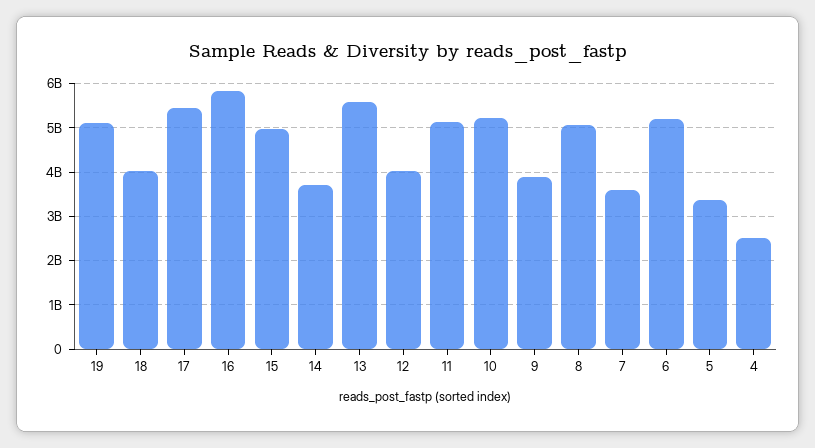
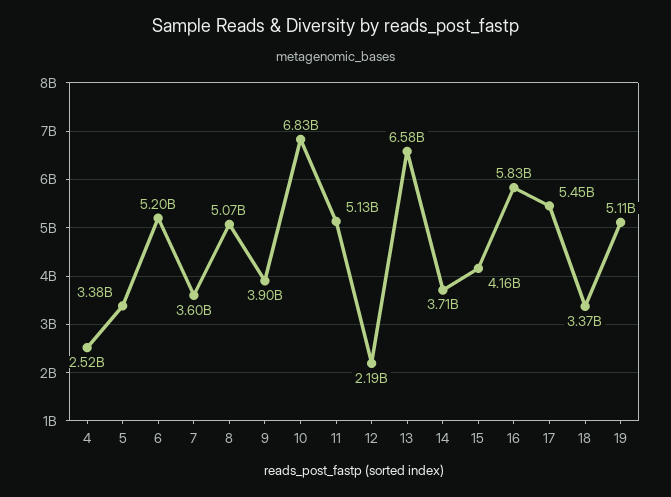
18: 4000000000 -> 3370000000
15: 5000000000 -> 4160000000
13: 5600000000 -> 6580000000
12: 4000000000 -> 2190000000
10: 5200000000 -> 6830000000

